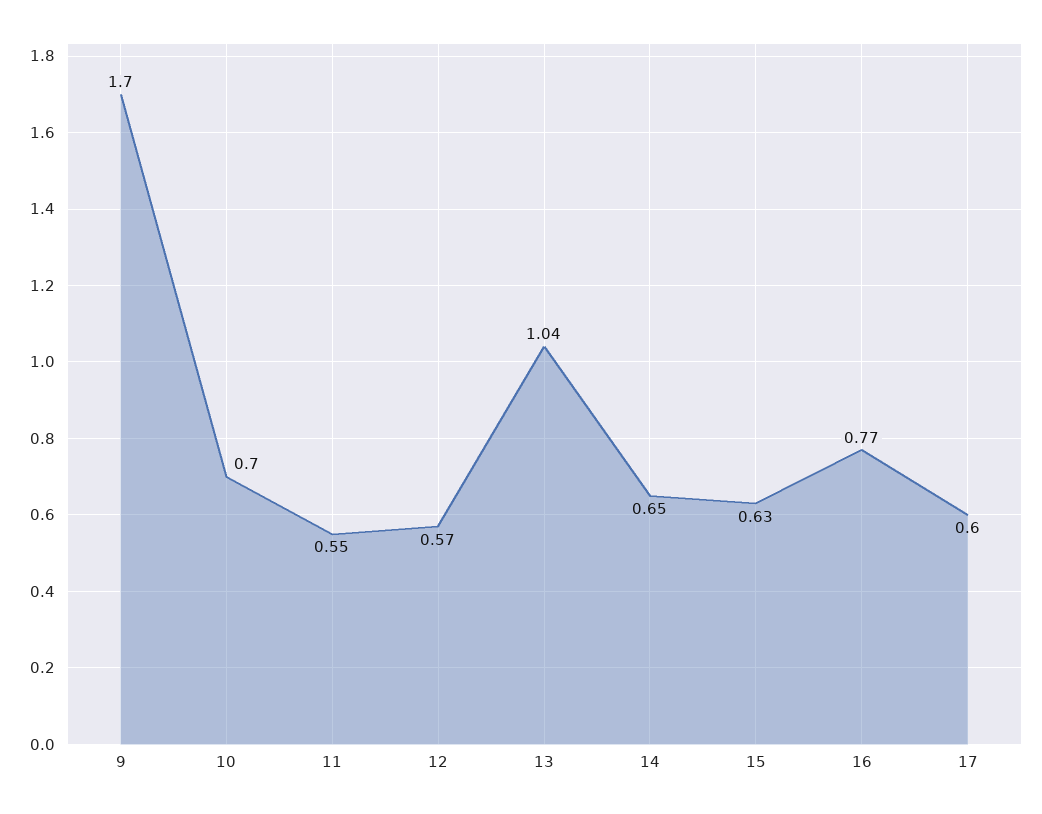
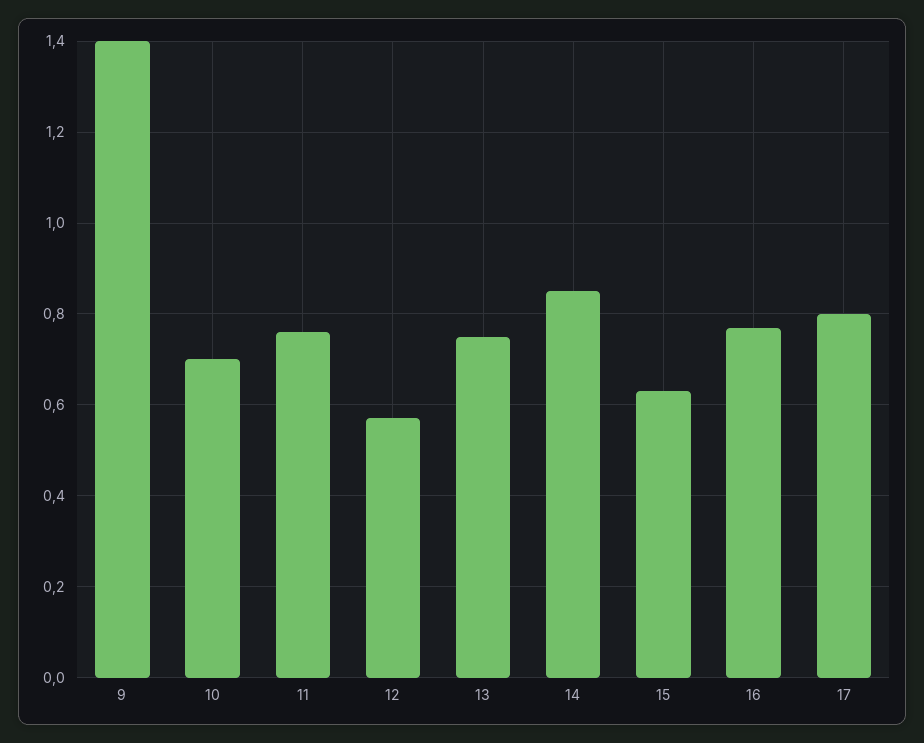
9: 1.7 -> 1.4
11: 0.55 -> 0.75
13: 1.04 -> 0.75
14: 0.65 -> 0.85
17: 0.6 -> 0.8

